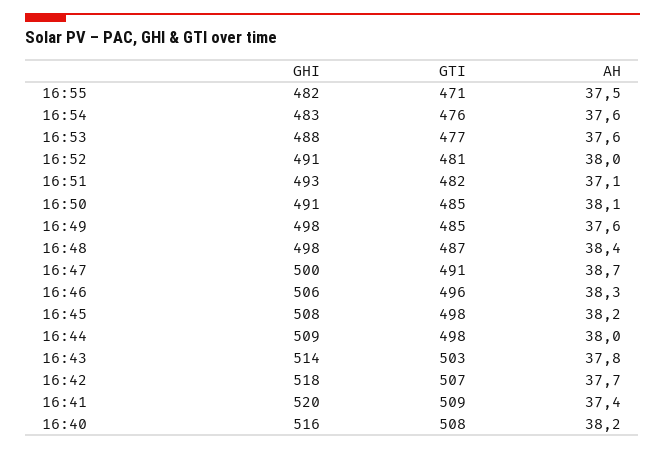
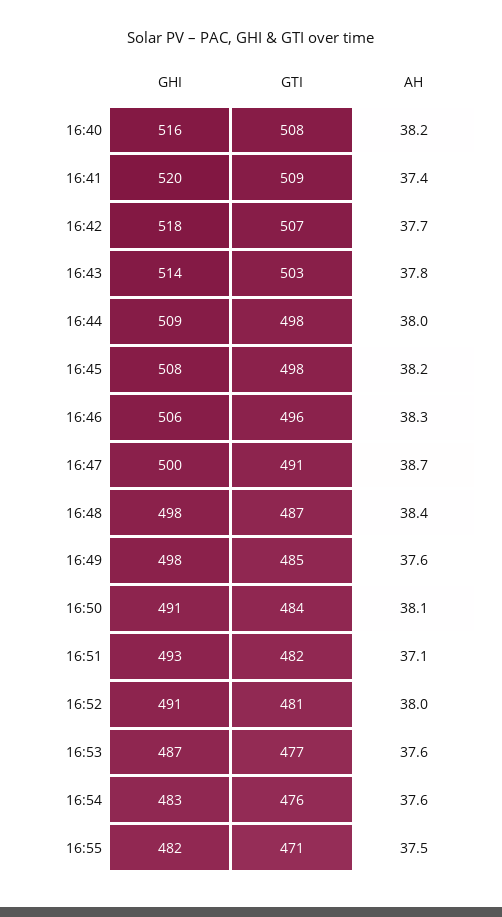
GHI, 16:53: 488 -> 487
GTI, 16:50: 485 -> 484

